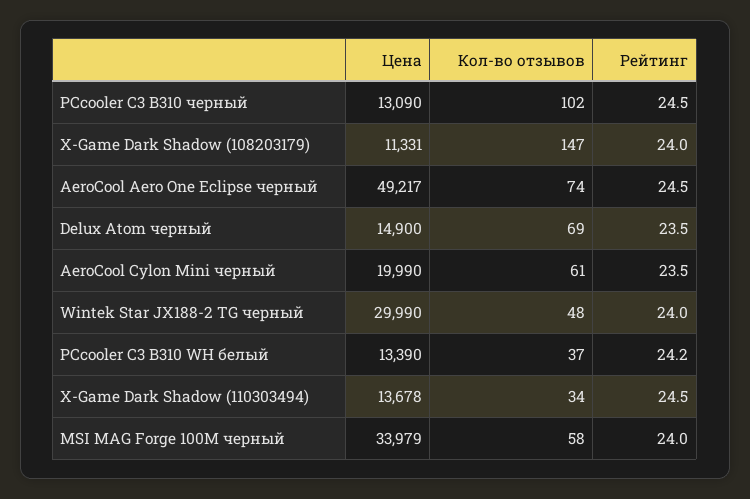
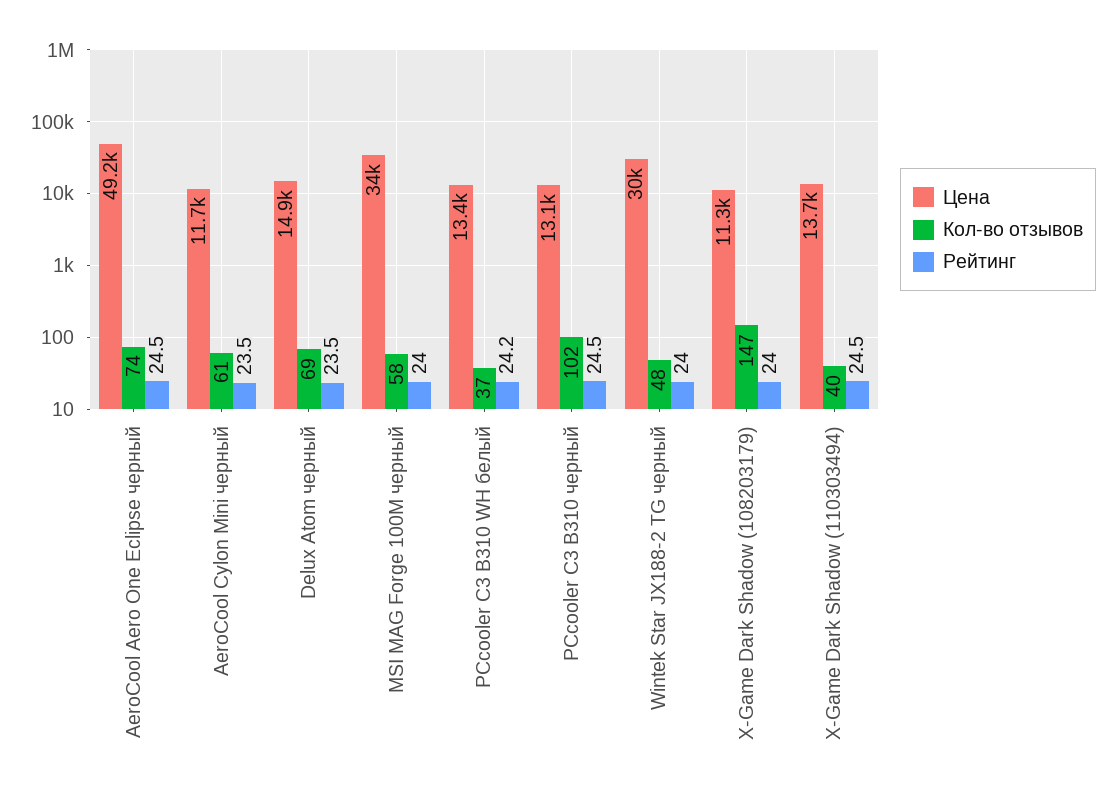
Цена, AeroCool Cylon Mini черный: 19990 -> 11700
Кол-во отзывов, X-Game Dark Shadow (110303494): 34 -> 40

